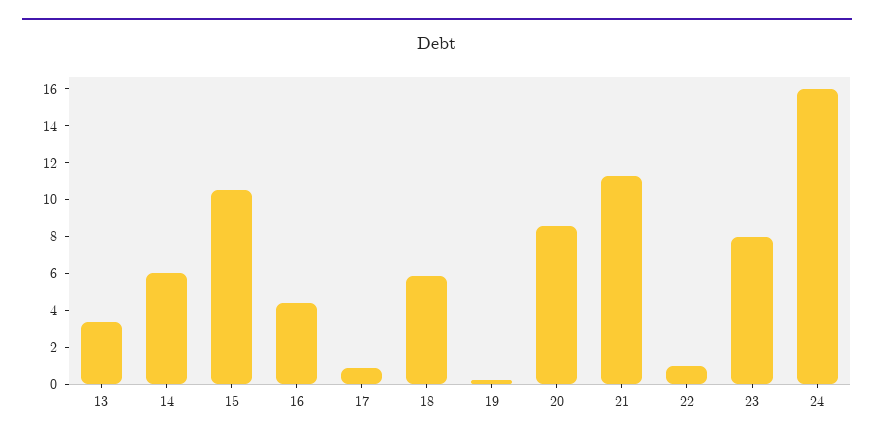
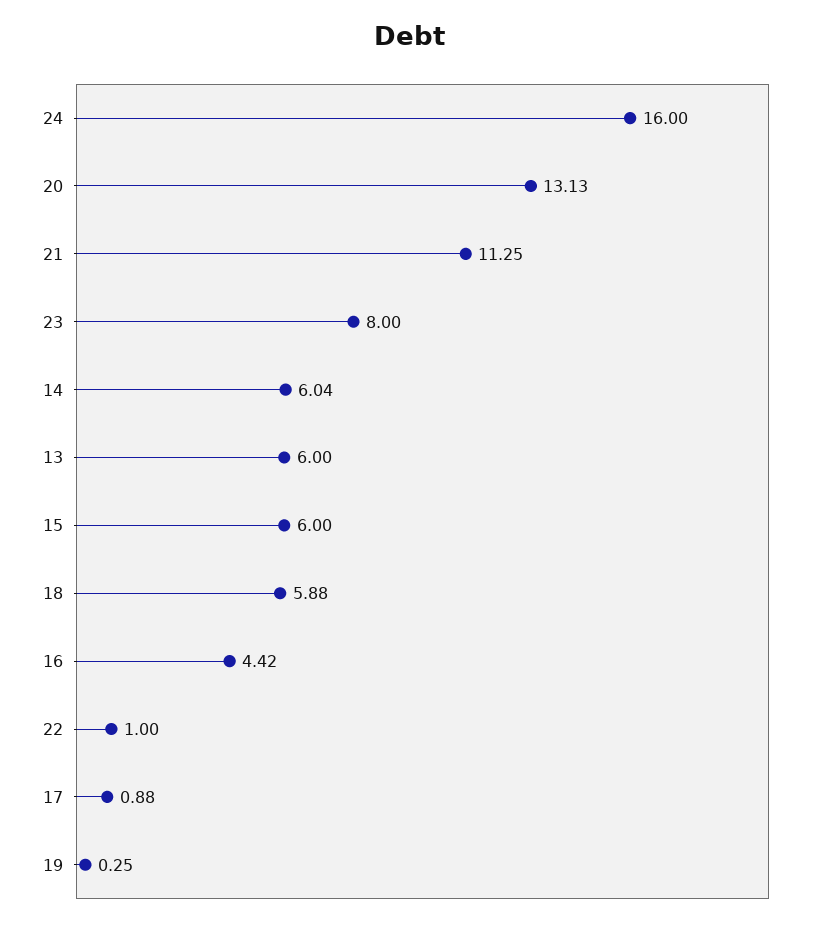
13: 3.5 -> 6
15: 10.5 -> 6
20: 8.5 -> 13.13

